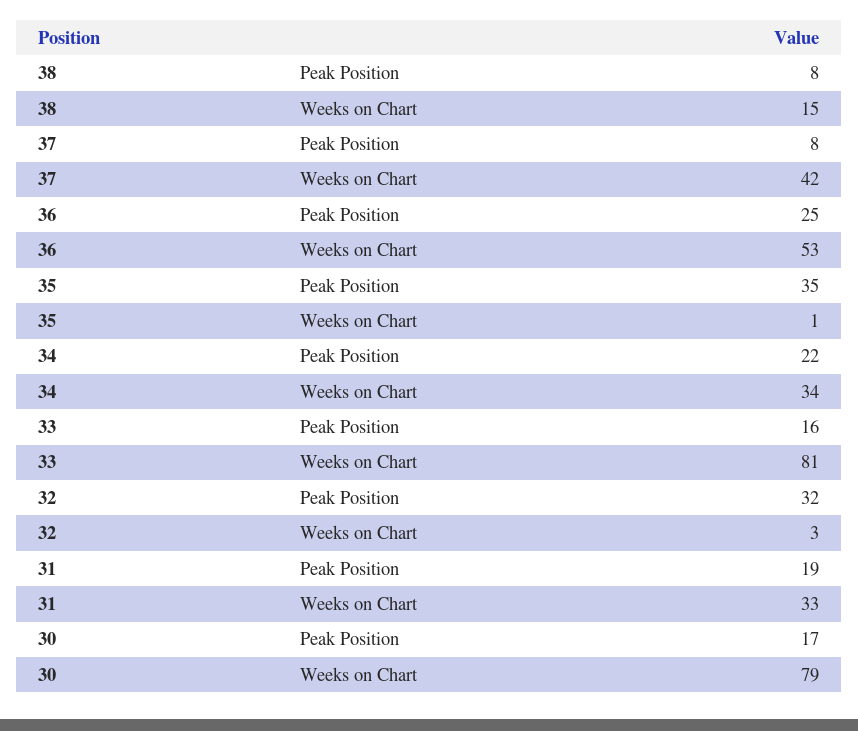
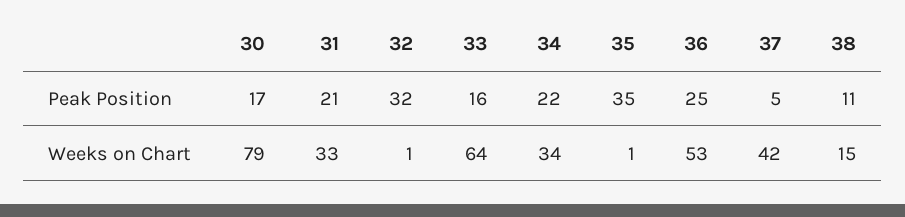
38, Peak Position: 8 -> 11
37, Peak Position: 8 -> 5
33, Weeks on Chart: 81 -> 64
32, Weeks on Chart: 3 -> 1
31, Peak Position: 19 -> 21

